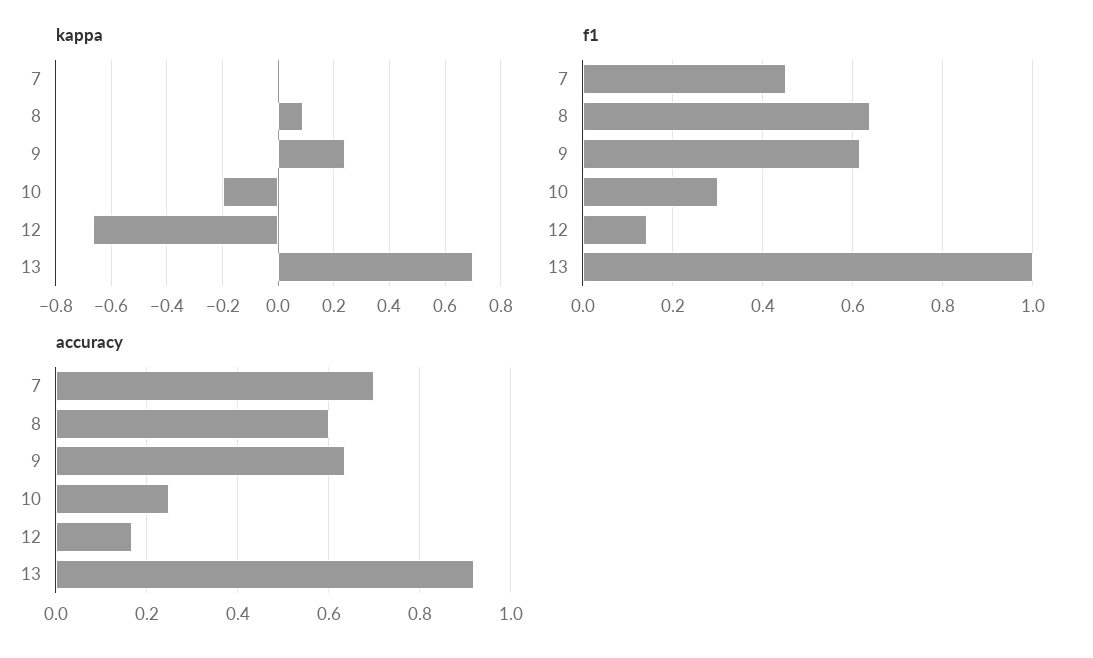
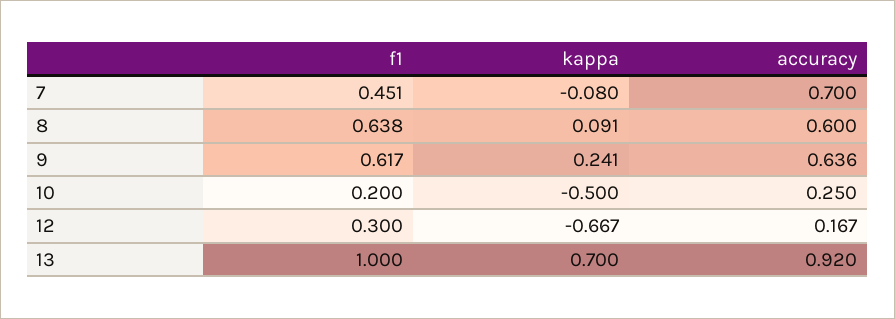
kappa, 7: 0 -> -0.08
kappa, 10: -0.2 -> -0.5
f1, 10: 0.3 -> 0.2
f1, 12: 0.14 -> 0.3

